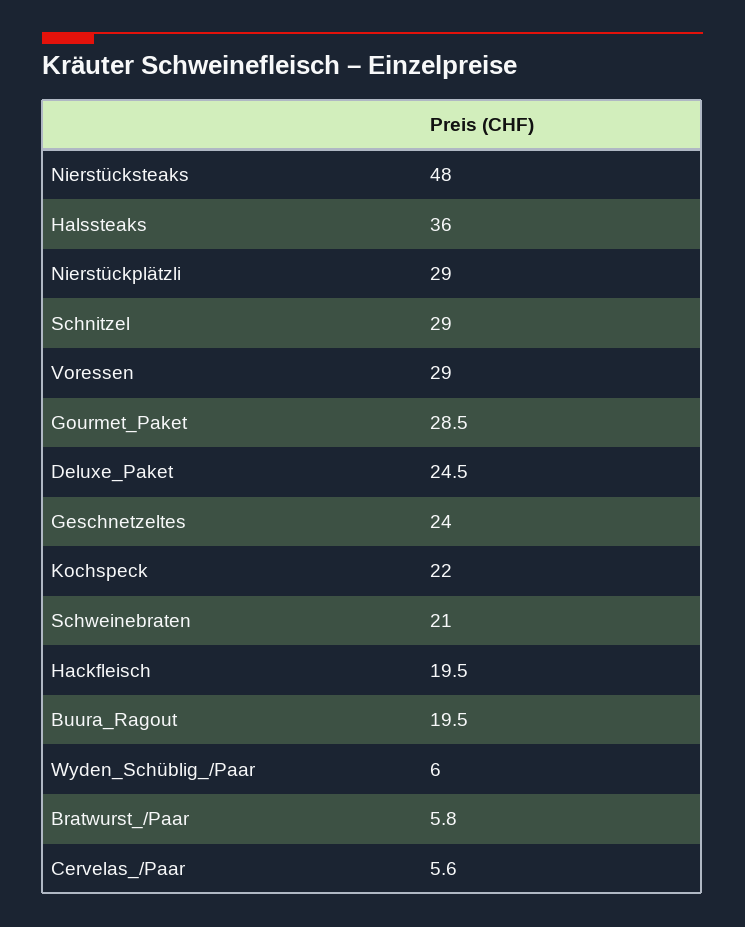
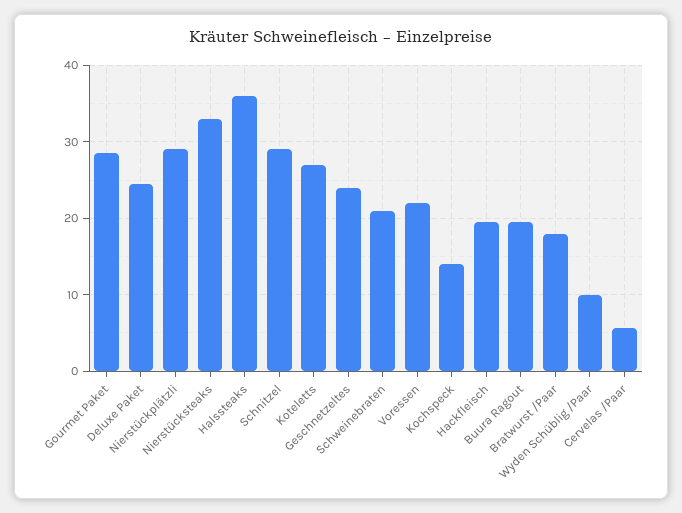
Nierstücksteaks: 48 -> 33
Voressen: 29 -> 22
Kochspeck: 22 -> 14
Wyden_Schüblig_/Paar: 6 -> 10
Bratwurst_/Paar: 5.8 -> 18
Koteletts: none -> 27

